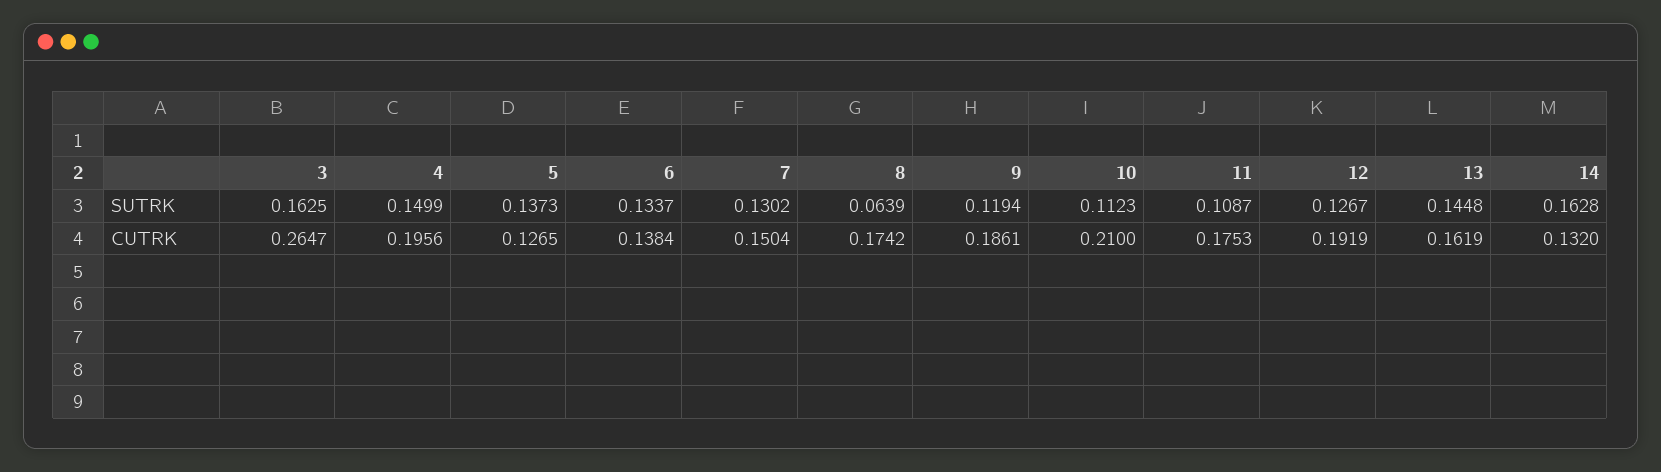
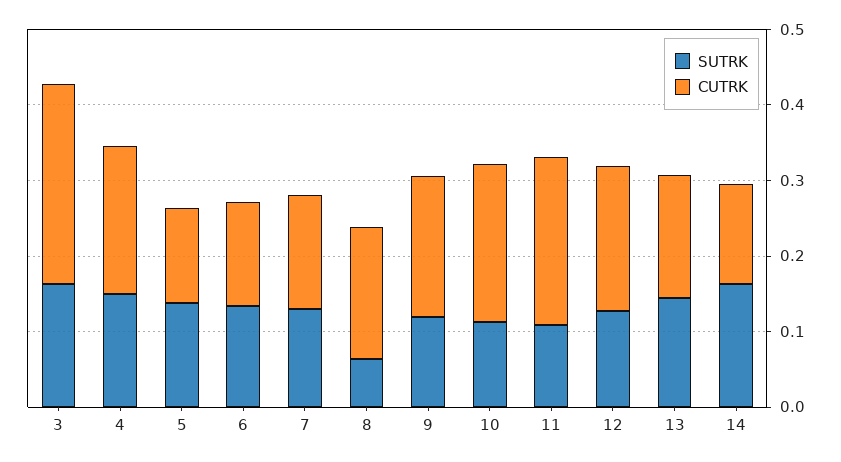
CUTRK, 11: 0.1753 -> 0.22

